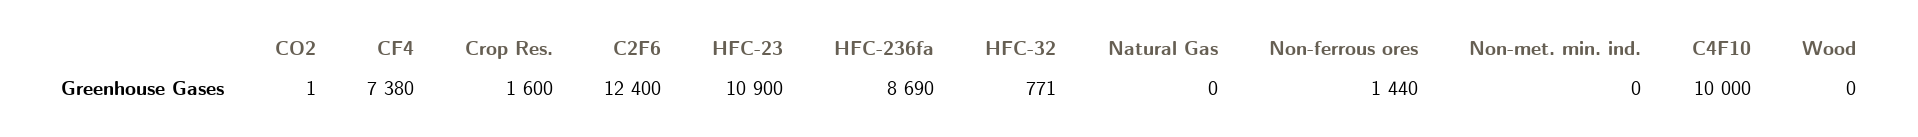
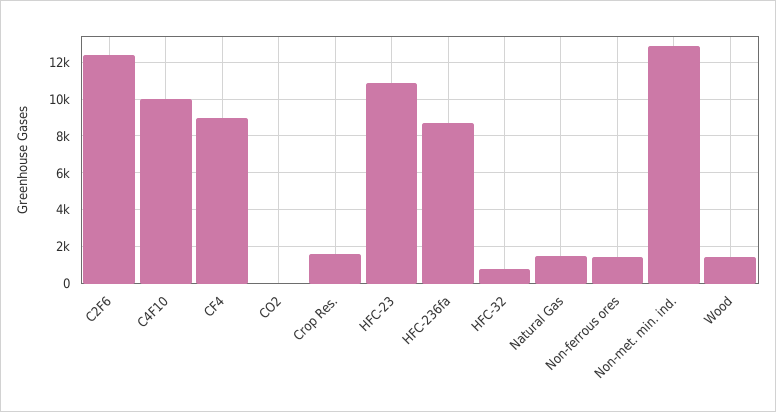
CF4: 7380 -> 9000
Natural Gas: 0 -> 1500
Non-met. min. ind.: 0 -> 13000
Wood: 0 -> 1500

